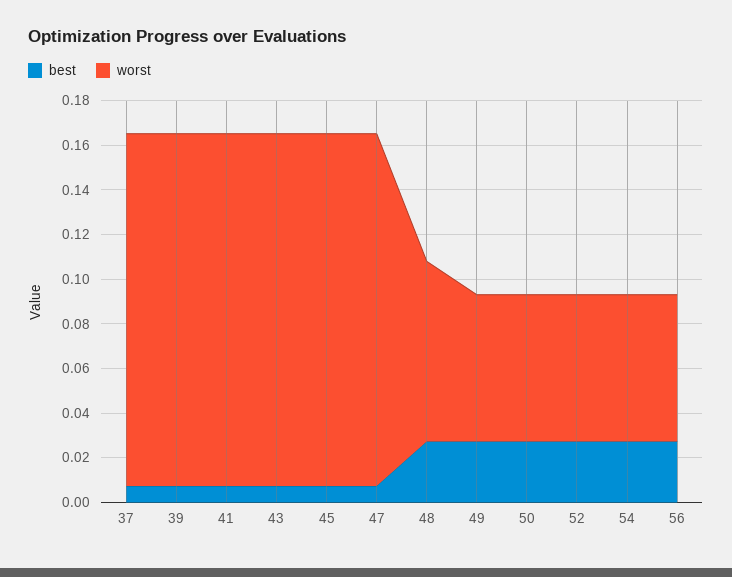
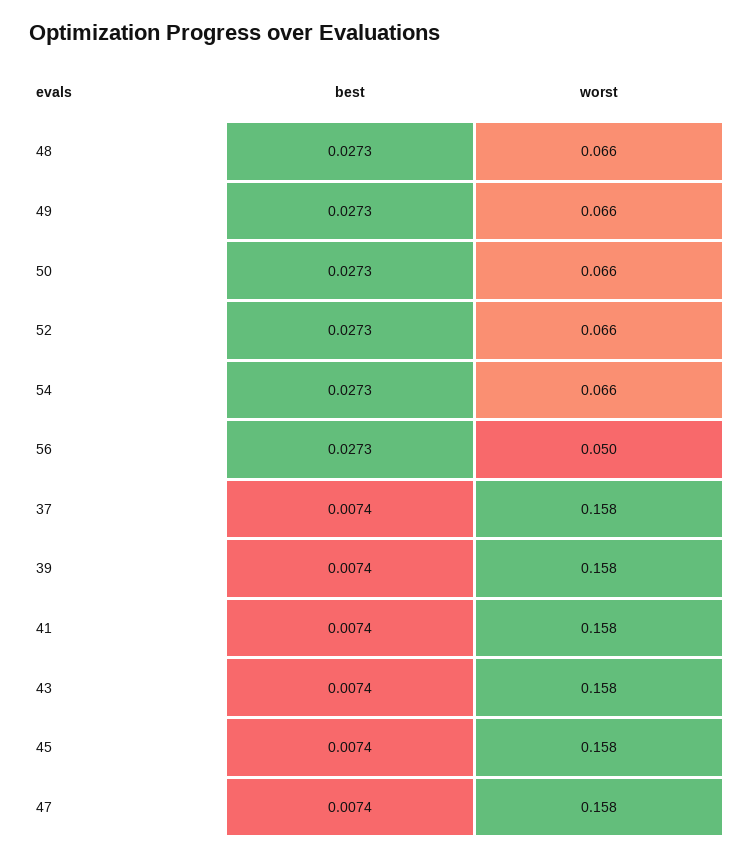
worst, 48: 0.08 -> 0.066
worst, 56: 0.065 -> 0.05

